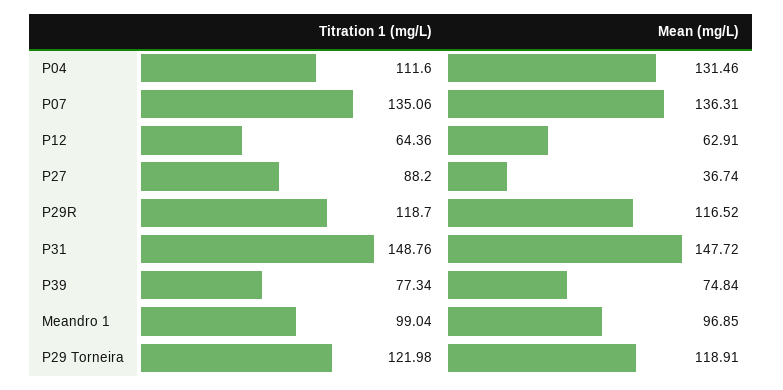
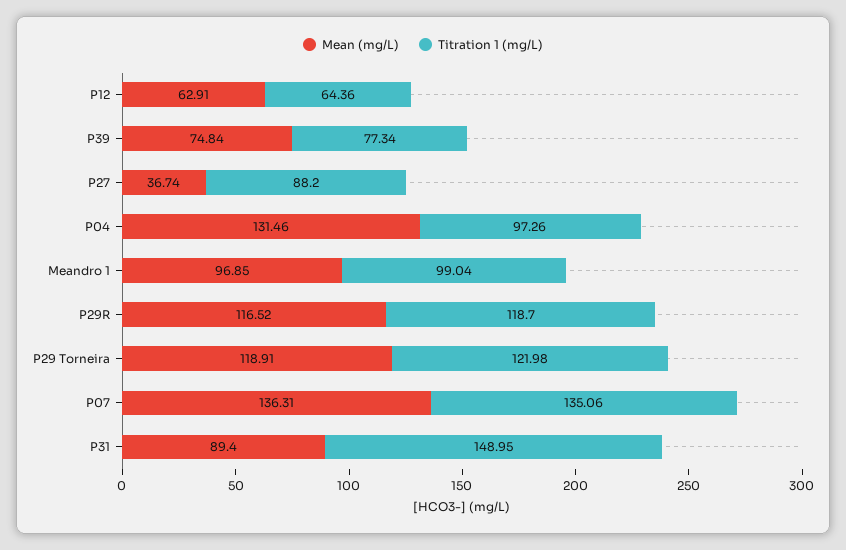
Titration 1 (mg/L), P04: 111.6 -> 97.26
Titration 1 (mg/L), P31: 148.76 -> 148.95
Mean (mg/L), P31: 147.72 -> 89.4

